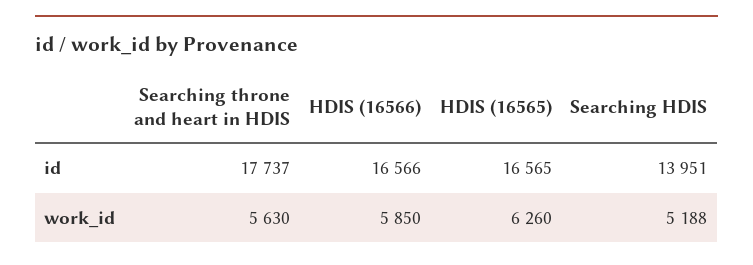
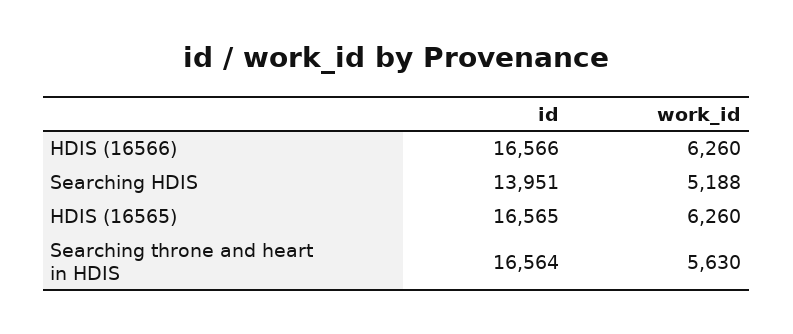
Searching throne and heart in HDIS, id: 17737 -> 16564
HDIS (16566), work_id: 5850 -> 6260

